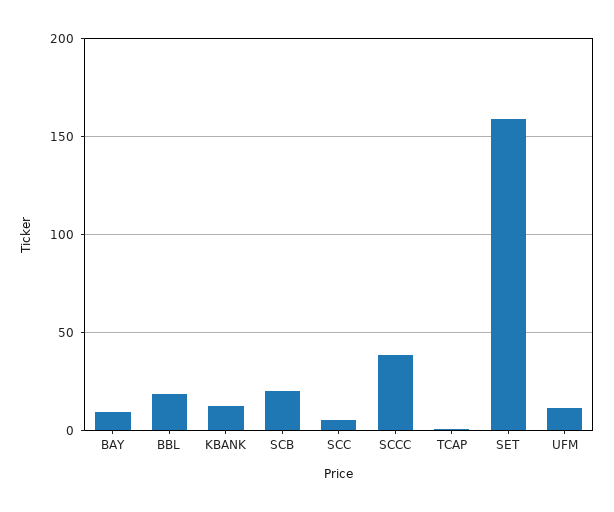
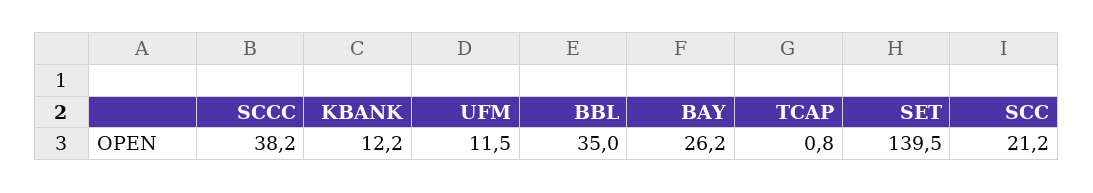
BAY: 10 -> 26.2
BBL: 20 -> 35
SCB: 20 -> none
SCC: 5 -> 21.2
SET: 160 -> 139.5

